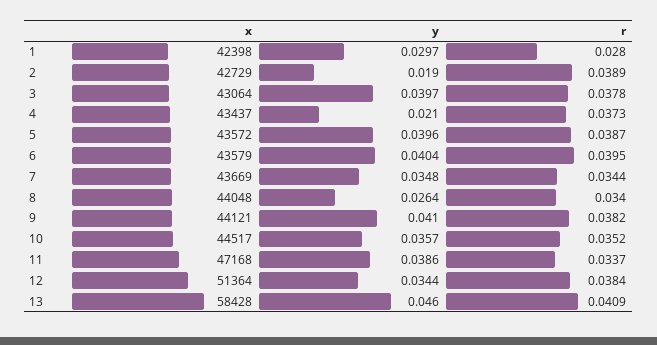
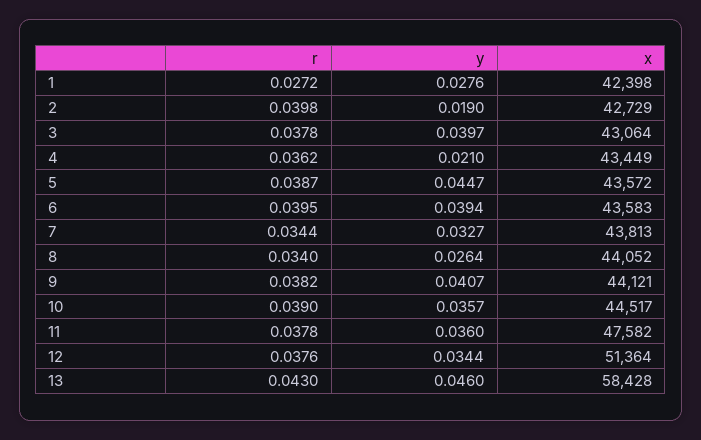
y, 1: 0.0297 -> 0.0276
r, 1: 0.028 -> 0.0272
r, 2: 0.0389 -> 0.0398
x, 4: 43437 -> 43449
r, 4: 0.0373 -> 0.0362
y, 5: 0.0396 -> 0.0447
x, 6: 43579 -> 43583
y, 6: 0.0404 -> 0.0394
x, 7: 43669 -> 43813
y, 7: 0.0348 -> 0.0327
x, 8: 44048 -> 44052
y, 9: 0.041 -> 0.0407
r, 10: 0.0352 -> 0.039
x, 11: 47168 -> 47582
y, 11: 0.0386 -> 0.036
r, 11: 0.0337 -> 0.0378
r, 12: 0.0384 -> 0.0376
r, 13: 0.0409 -> 0.043

